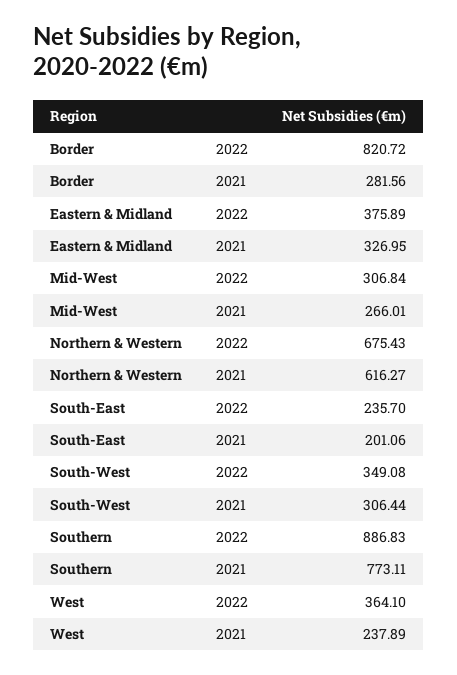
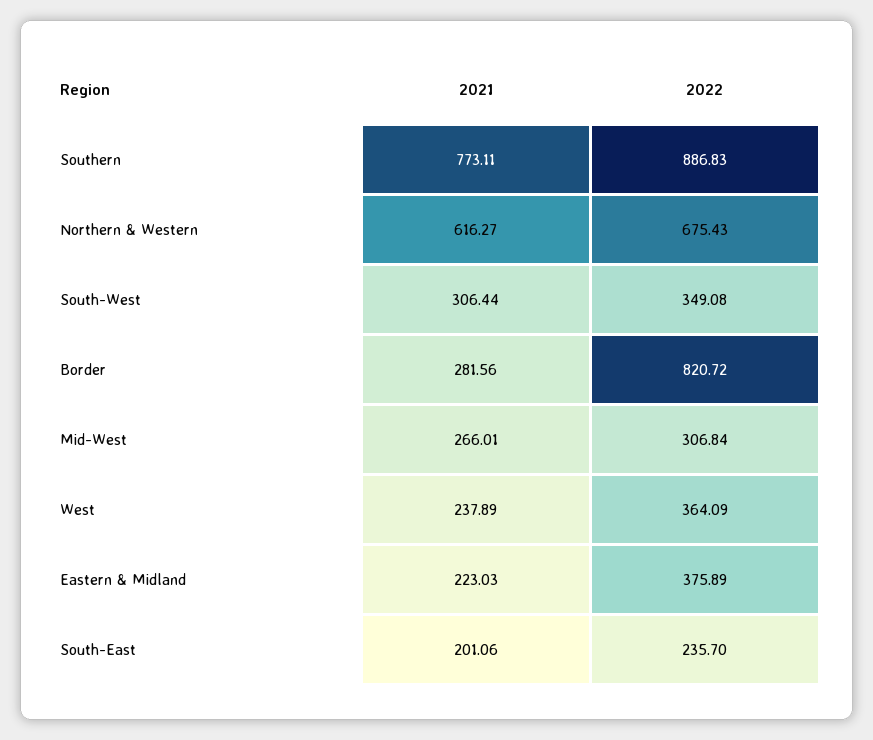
Eastern & Midland, 2021: 326.95 -> 223.03
West, 2022: 364.1 -> 364.09

